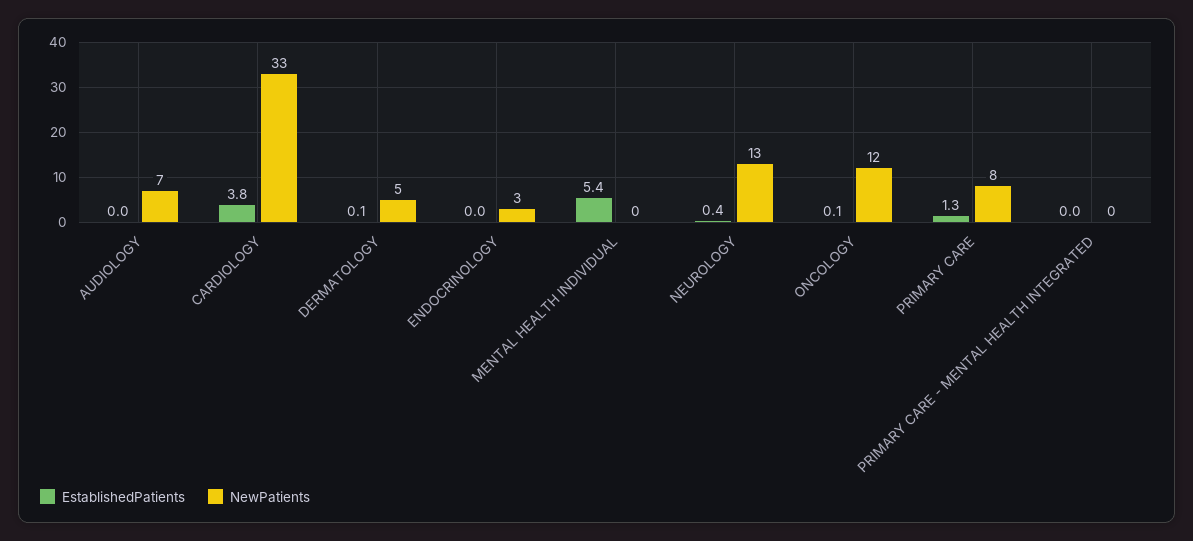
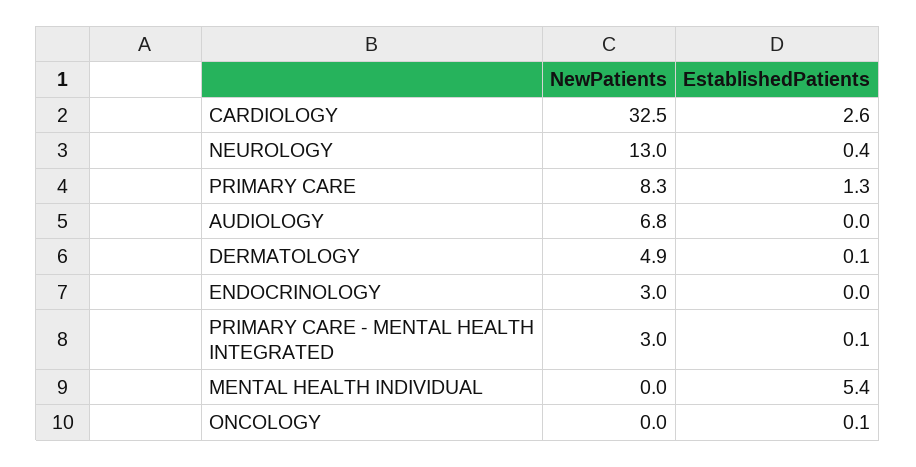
EstablishedPatients, CARDIOLOGY: 3.8 -> 2.6
NewPatients, ONCOLOGY: 12 -> 0
EstablishedPatients, PRIMARY CARE - MENTAL HEALTH INTEGRATED: 0 -> 0.1
NewPatients, PRIMARY CARE - MENTAL HEALTH INTEGRATED: 0 -> 3

